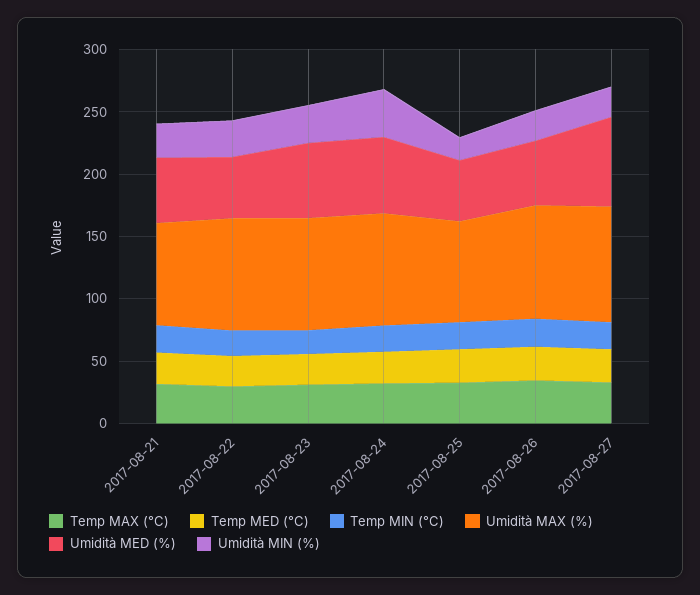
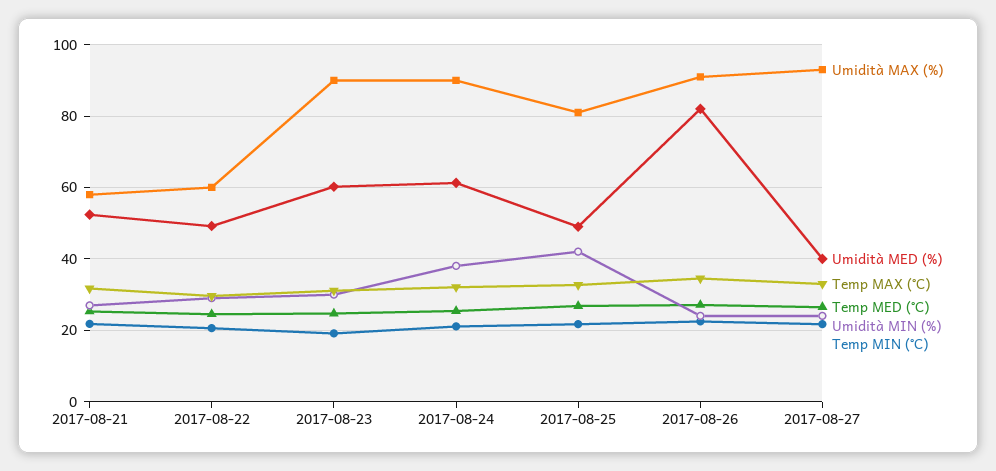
Umidità MAX (%), 2017-08-21: 80 -> 58
Umidità MAX (%), 2017-08-22: 90 -> 60
Umidità MIN (%), 2017-08-25: 20 -> 42
Umidità MED (%), 2017-08-26: 50 -> 82
Umidità MED (%), 2017-08-27: 70 -> 40

